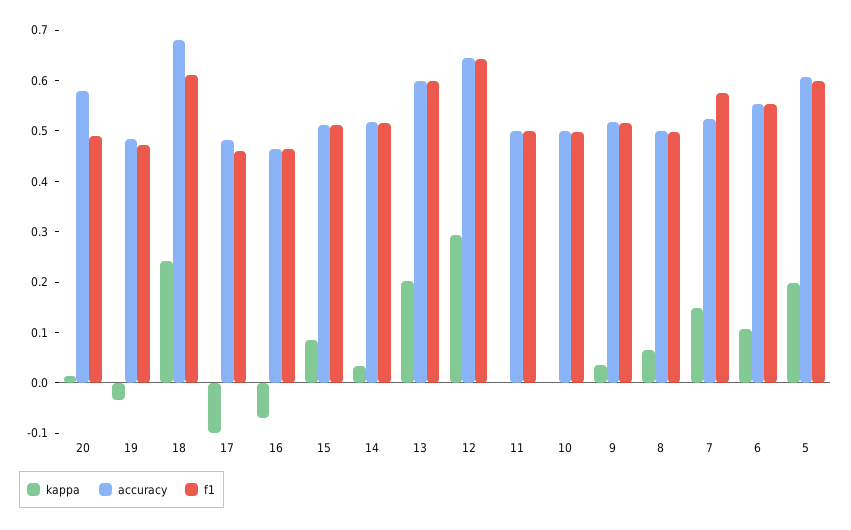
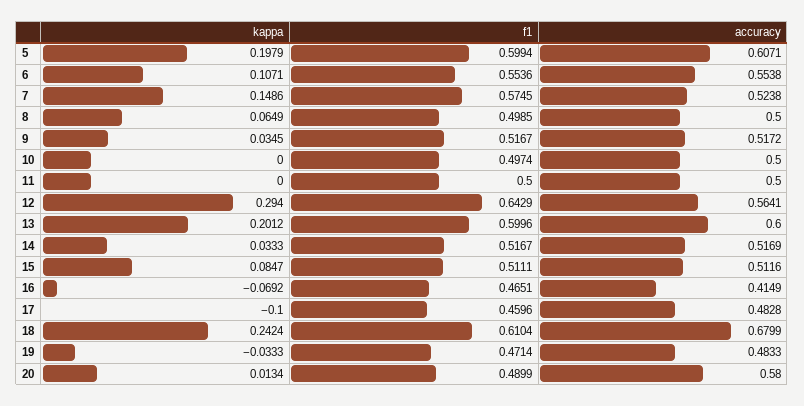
accuracy, 16: 0.46 -> 0.4149
accuracy, 12: 0.64 -> 0.5641

